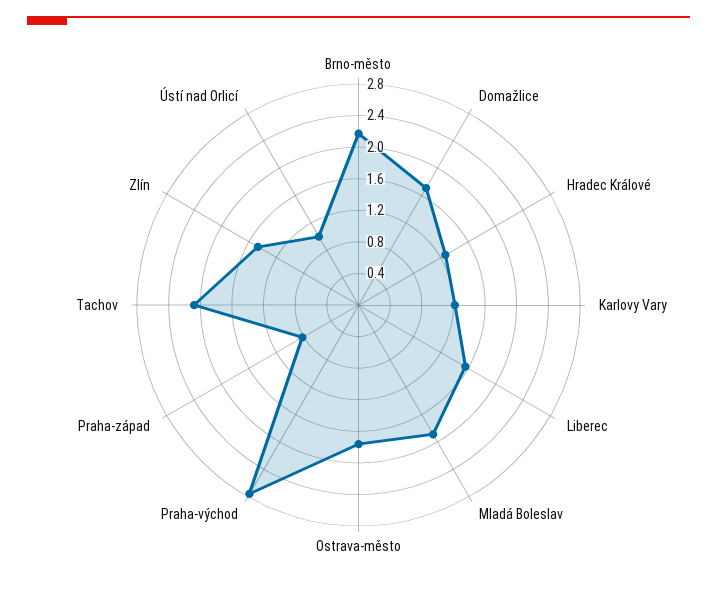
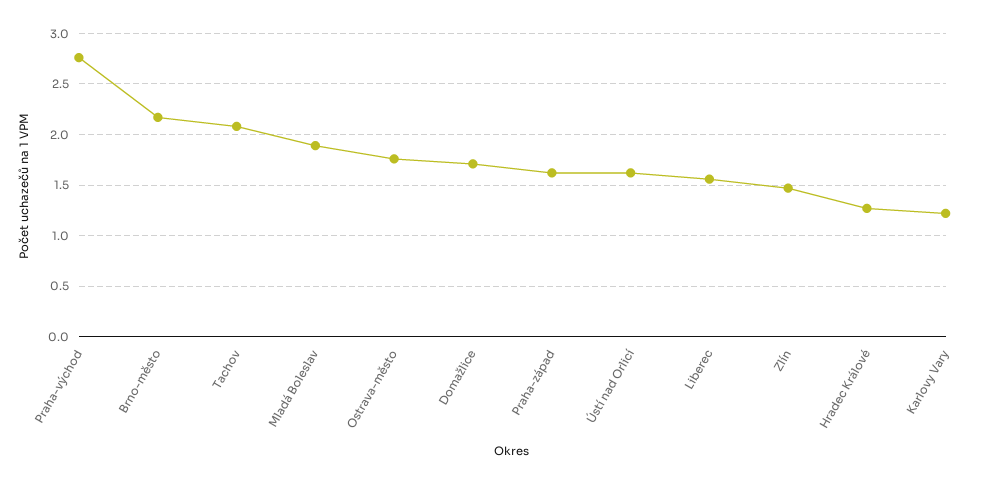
Praha-západ: 0.8 -> 1.6
Ústí nad Orlicí: 1 -> 1.6

